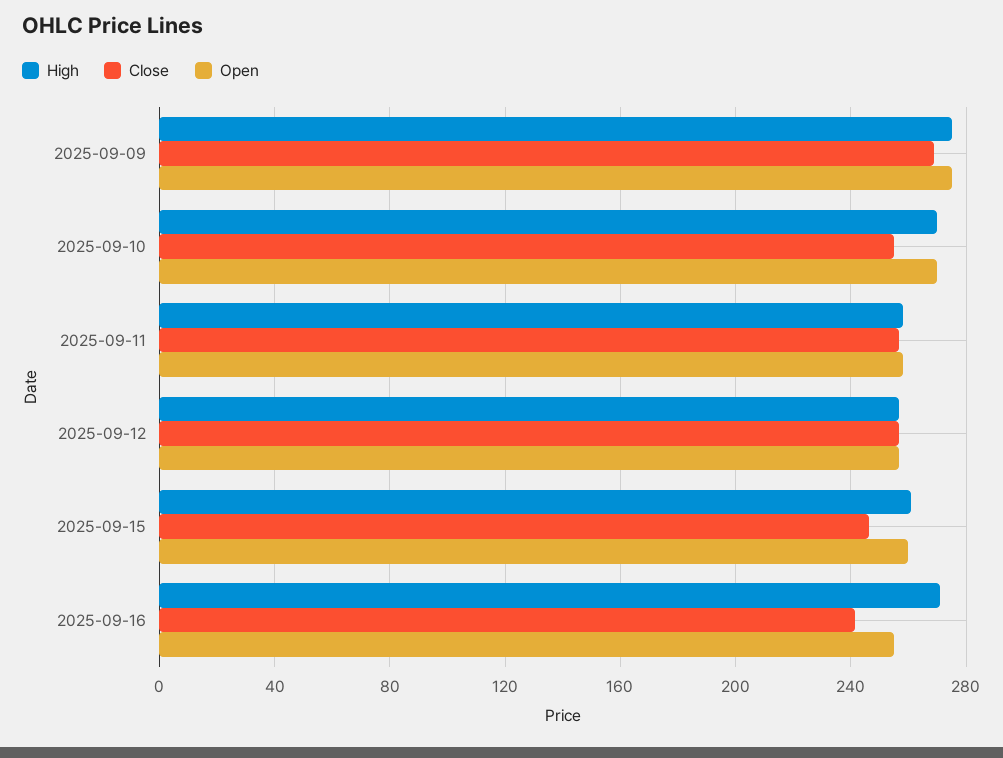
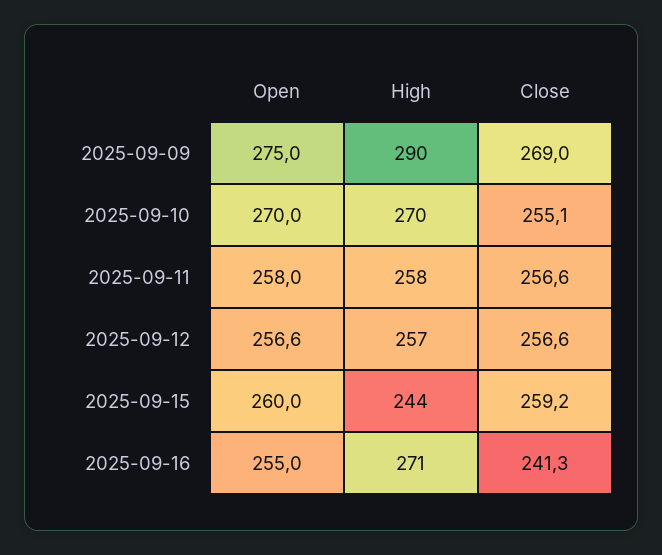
High, 2025-09-09: 275 -> 290
High, 2025-09-15: 260 -> 244
Close, 2025-09-15: 245 -> 259.2

